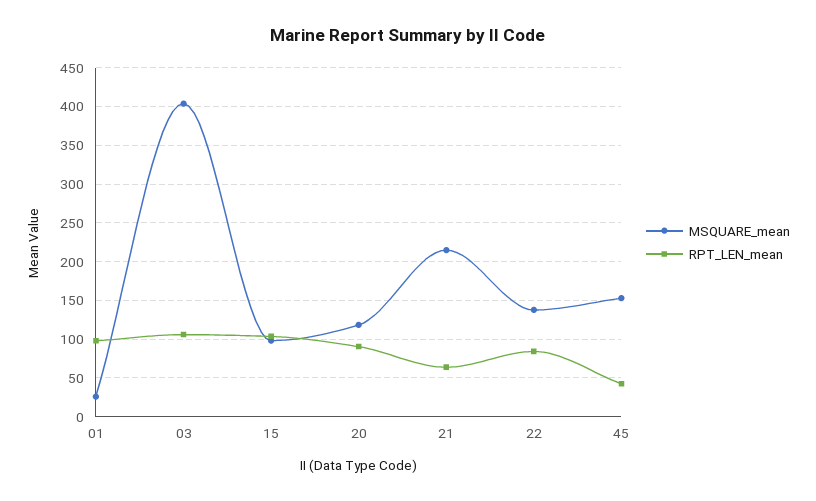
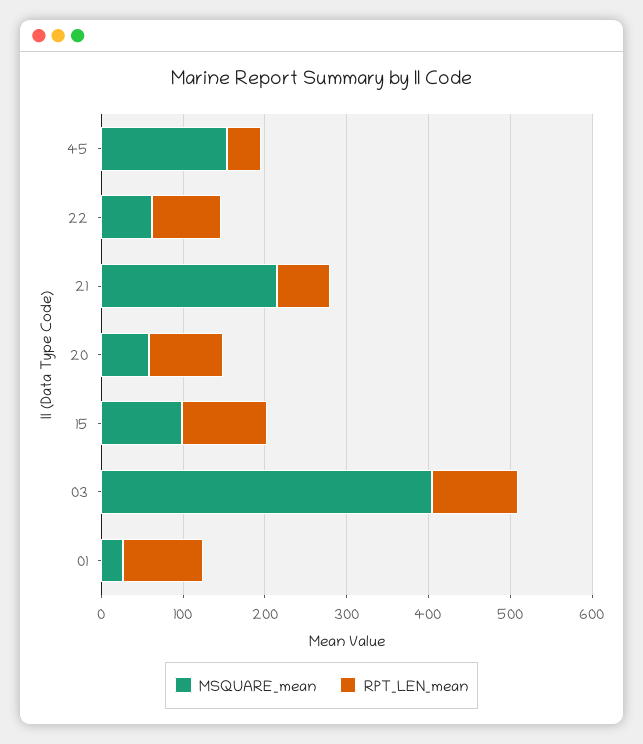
MSQUARE_mean, 20: 120 -> 60
MSQUARE_mean, 22: 140 -> 60

